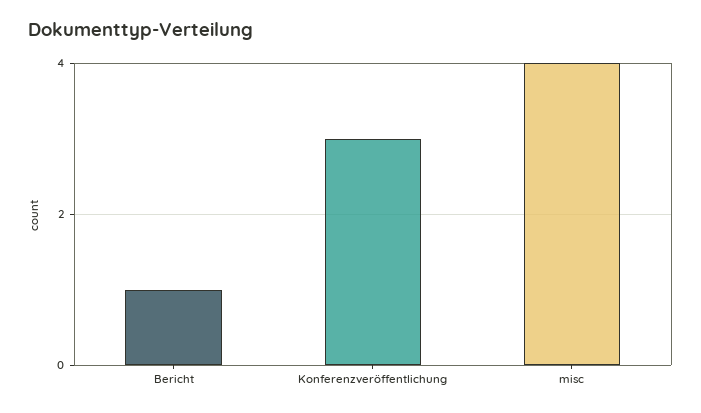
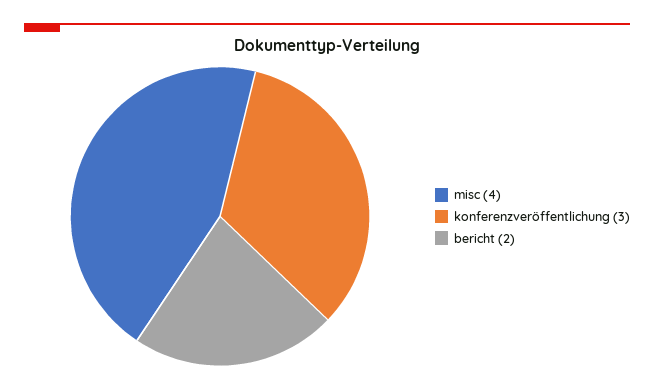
Bericht: 1 -> 2

